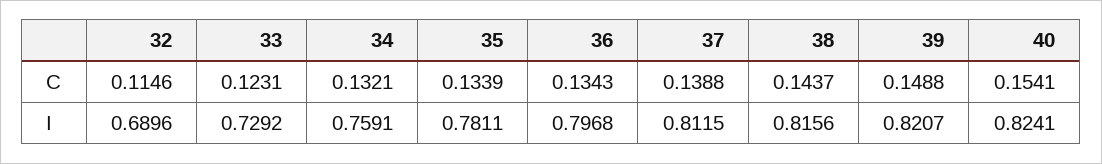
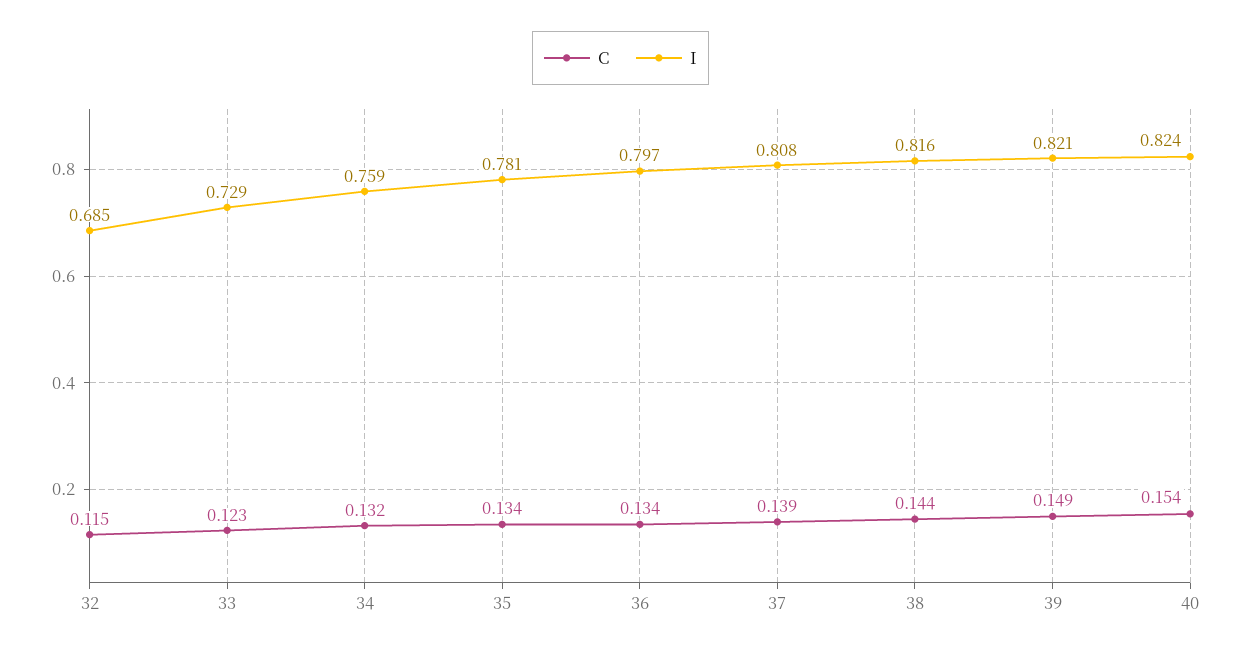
I, 32: 0.6896 -> 0.685
I, 37: 0.8115 -> 0.808

